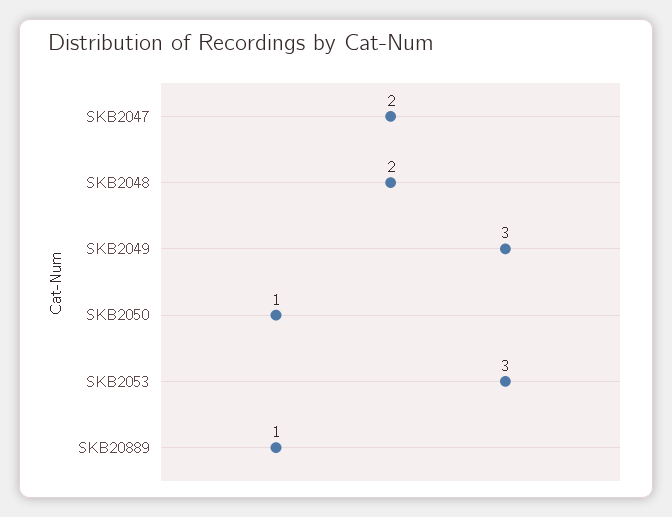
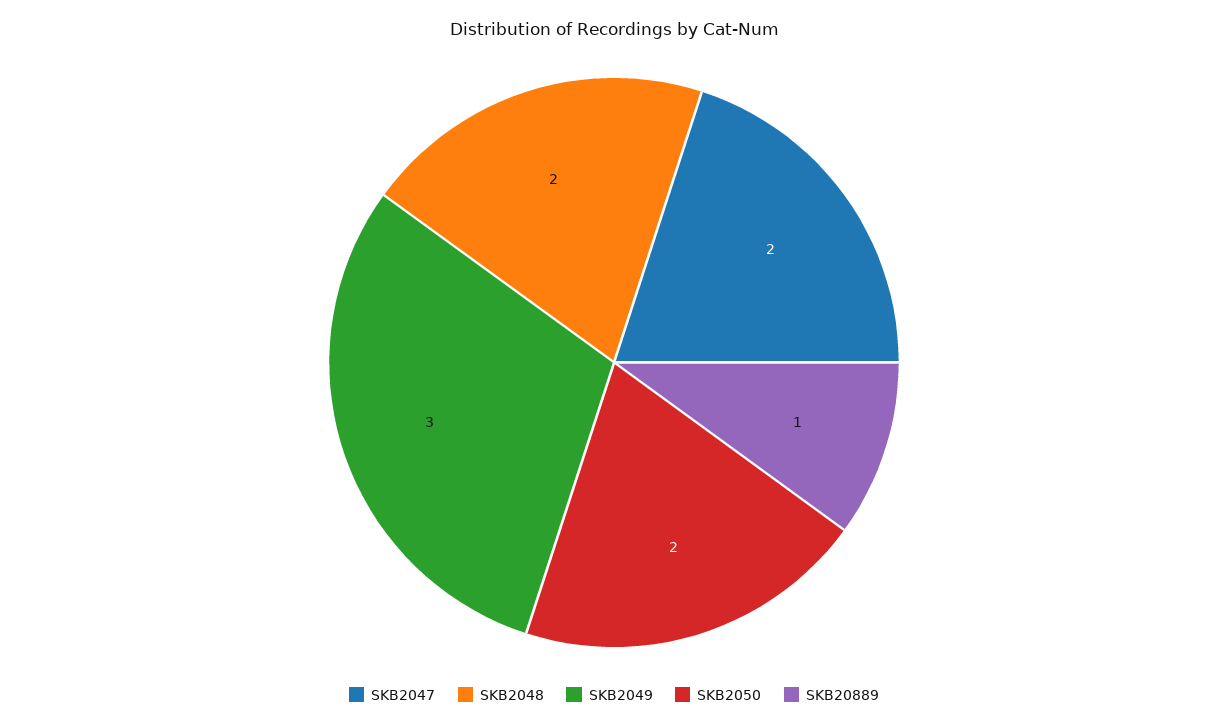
SKB2050: 1 -> 2
SKB2053: 3 -> none

